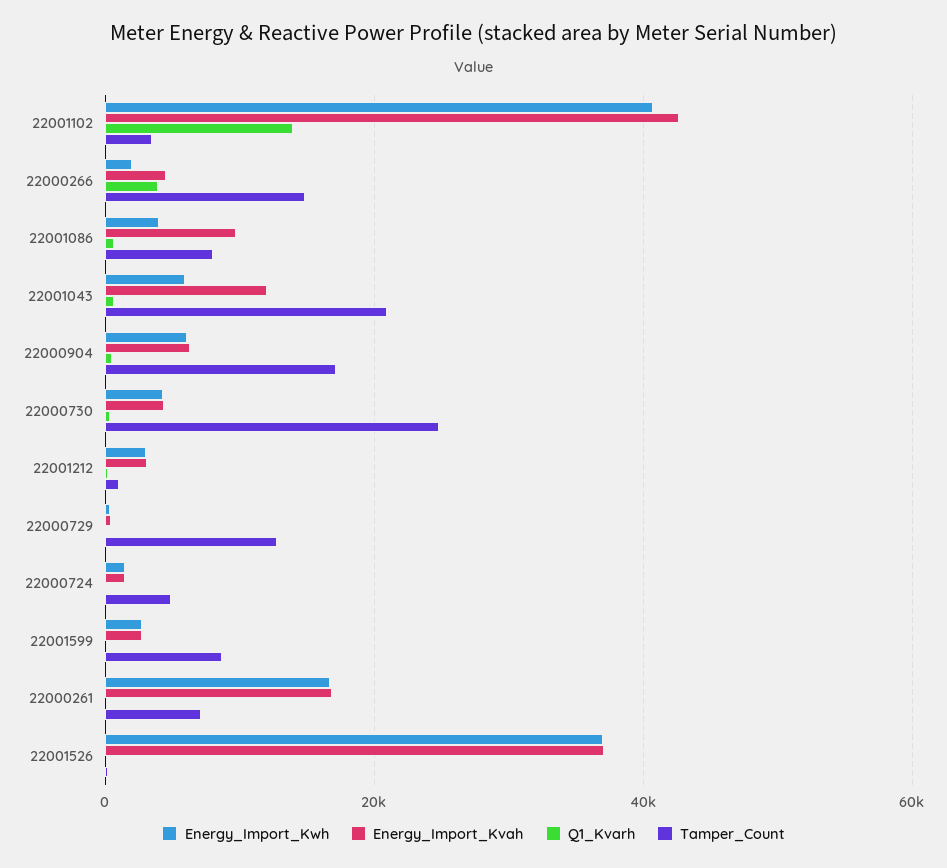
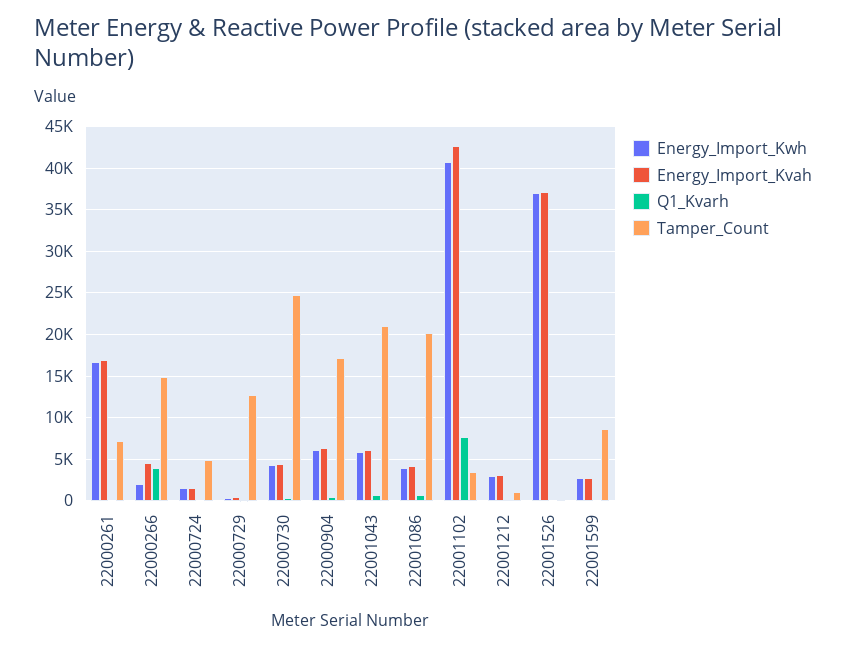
Q1_Kvarh, 22001102: 14000 -> 8000
Energy_Import_Kvah, 22001086: 10000 -> 4000
Tamper_Count, 22001086: 8000 -> 20000
Energy_Import_Kvah, 22001043: 12000 -> 6000

